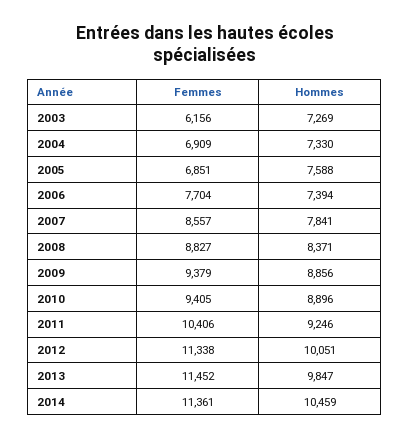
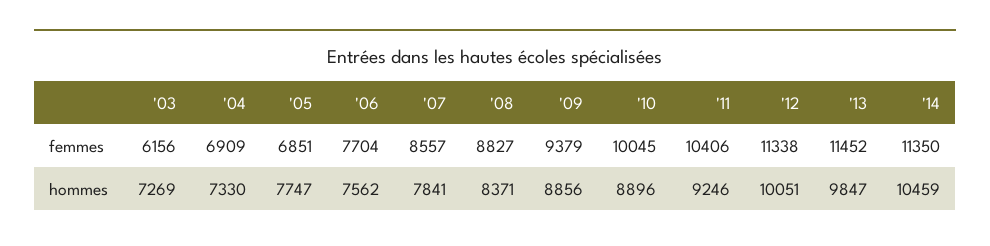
Hommes, 2005: 7588 -> 7747
Hommes, 2006: 7394 -> 7562
Femmes, 2010: 9405 -> 10045
Femmes, 2014: 11361 -> 11350

